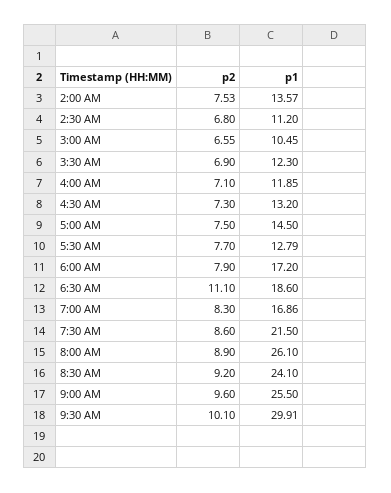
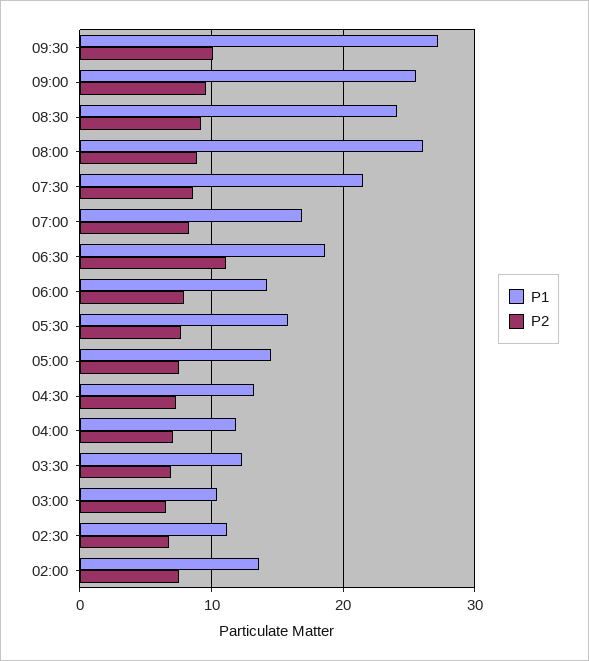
p1, 5:30 AM: 12.79 -> 16
p1, 6:00 AM: 17.2 -> 14
p1, 9:30 AM: 29.91 -> 27

